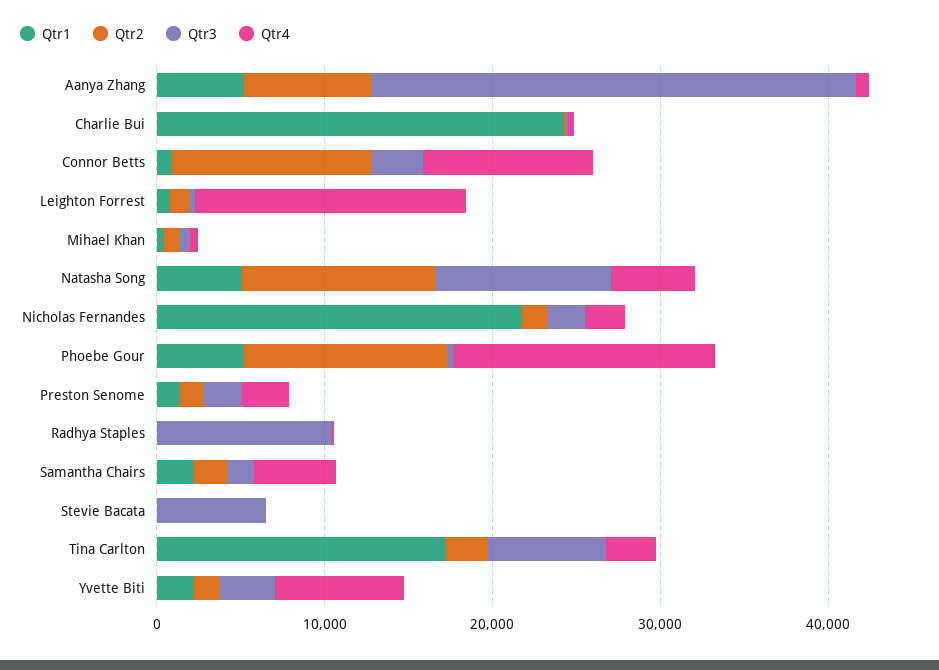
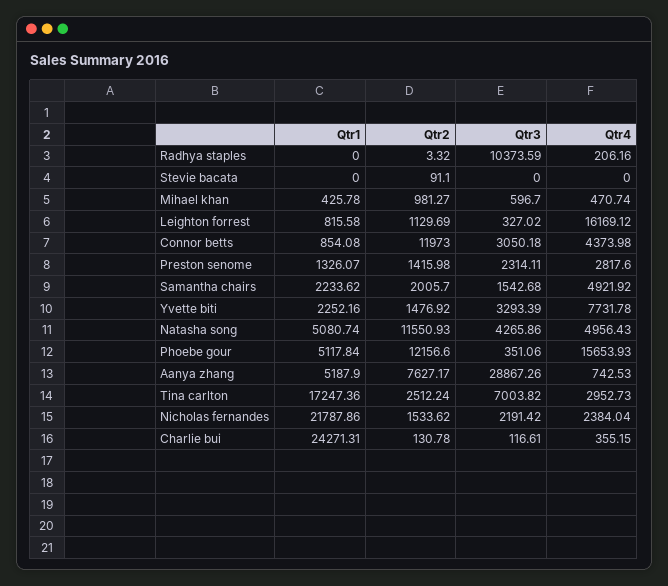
Qtr4, Connor Betts: 10000 -> 4373.98
Qtr3, Natasha Song: 10000 -> 4265.86
Qtr3, Stevie Bacata: 6000 -> 0

